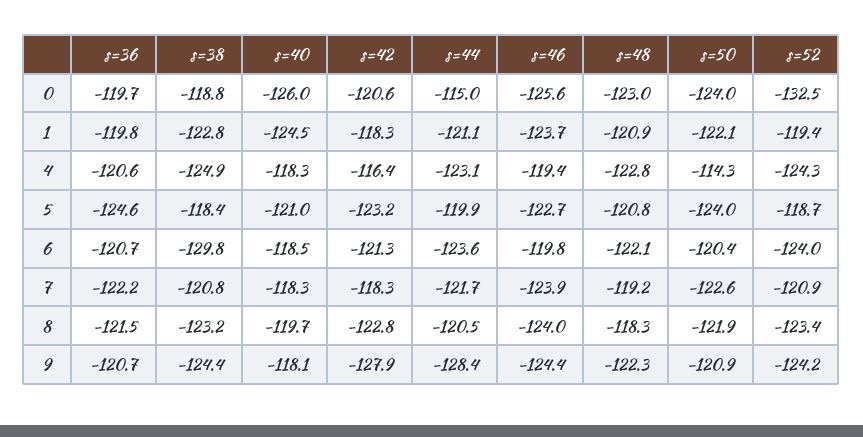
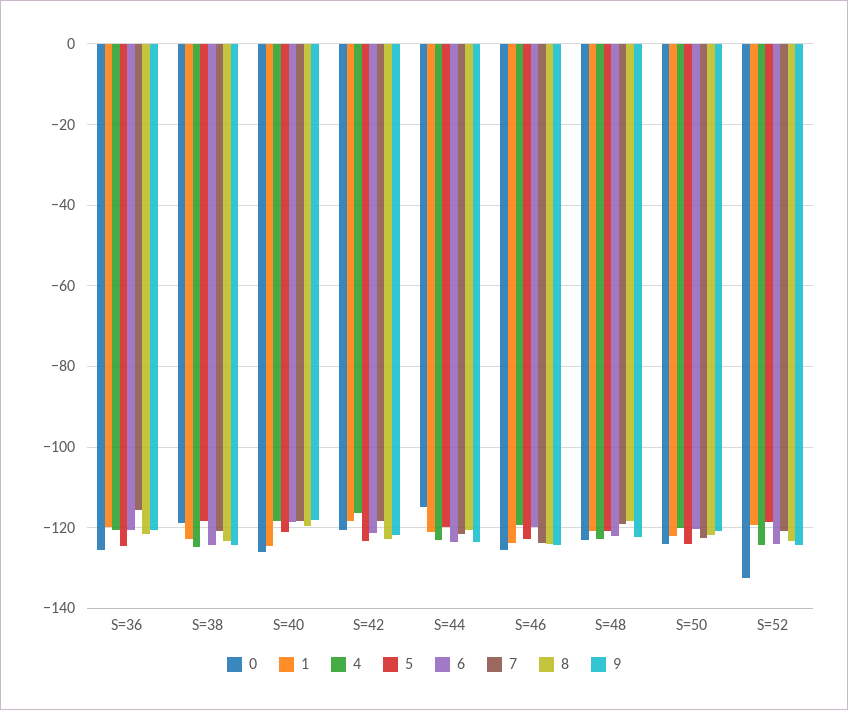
0, s=36: -119.7 -> -126
4, s=50: -114.3 -> -120
6, s=38: -129.8 -> -124
7, s=36: -122.2 -> -116
9, s=42: -127.9 -> -122
9, s=44: -128.4 -> -124

